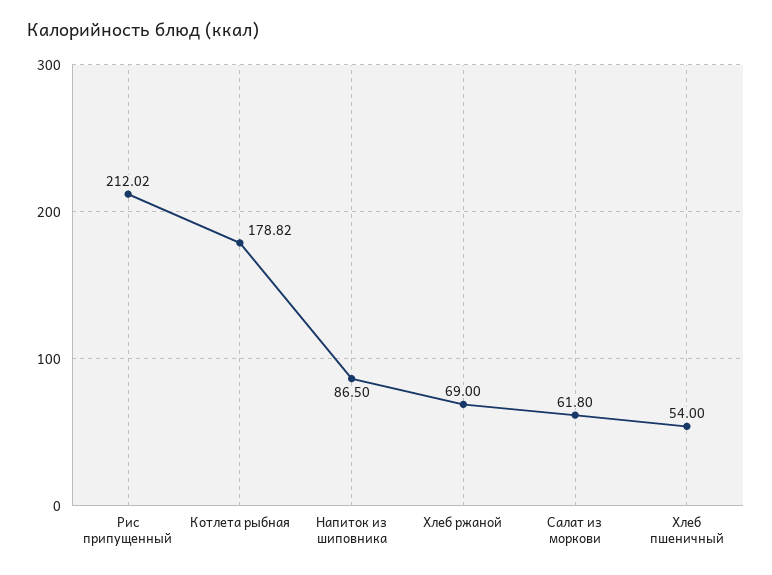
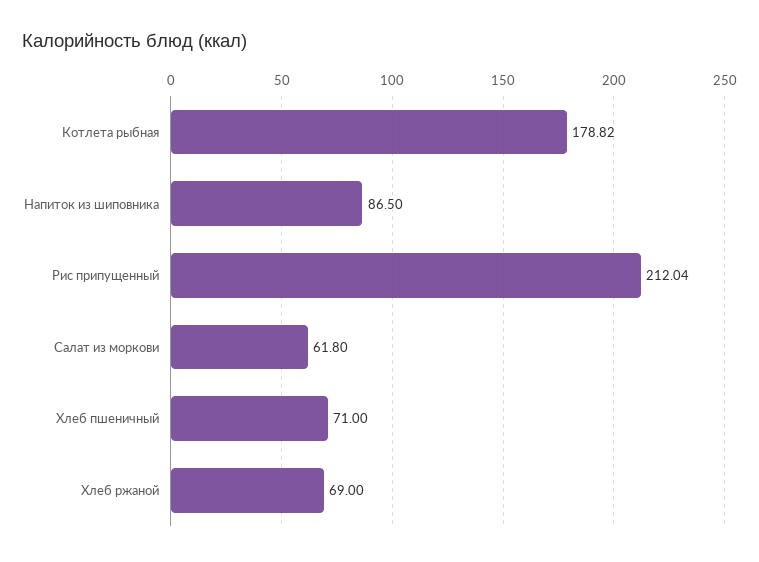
Рис припущенный: 212.02 -> 212.04
Хлеб пшеничный: 54 -> 71

